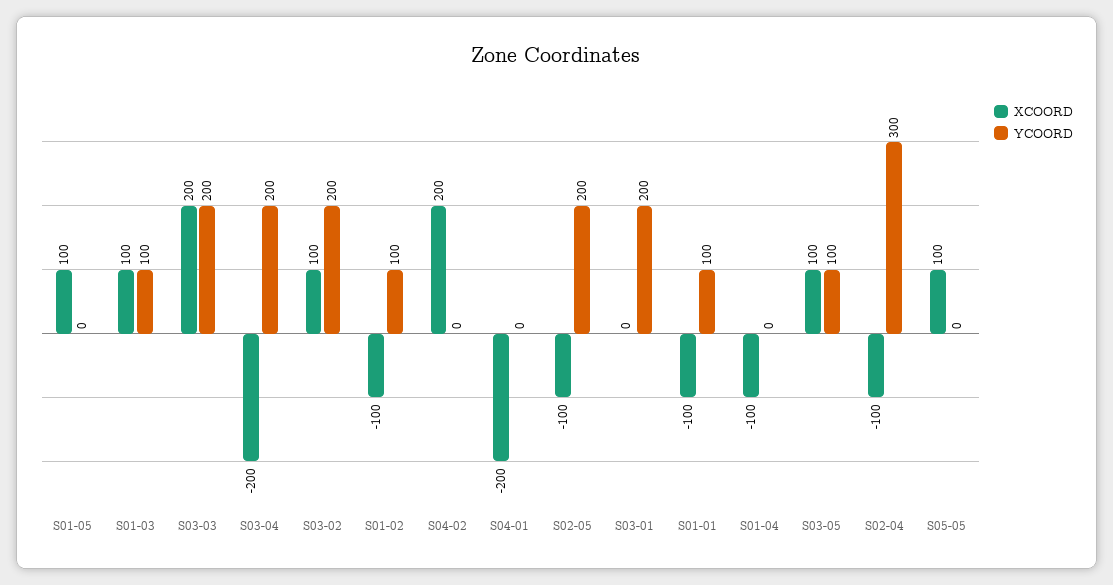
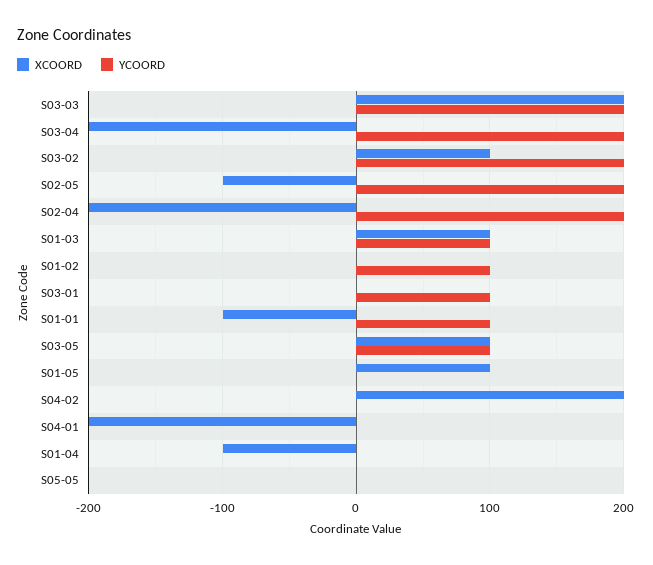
XCOORD, S01-02: -100 -> 0
YCOORD, S03-01: 200 -> 100
XCOORD, S02-04: -100 -> -200
YCOORD, S02-04: 300 -> 200
XCOORD, S05-05: 100 -> 0

